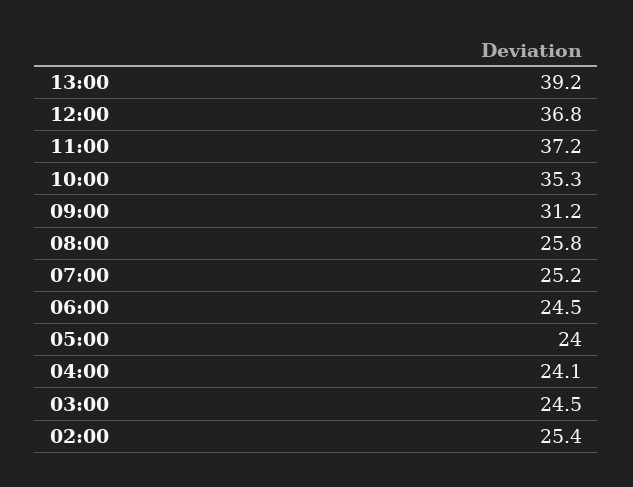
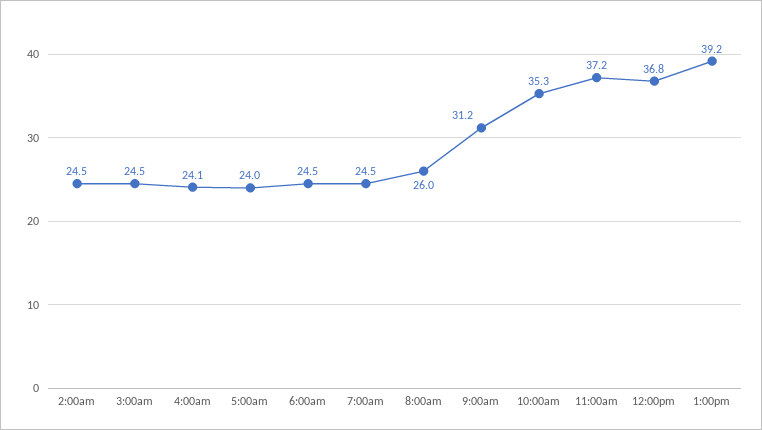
08:00: 25.8 -> 26
07:00: 25.2 -> 24.5
02:00: 25.4 -> 24.5

